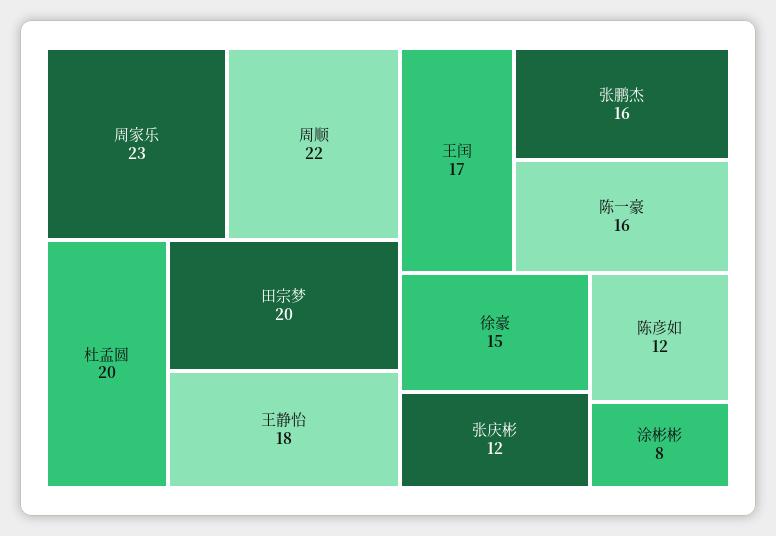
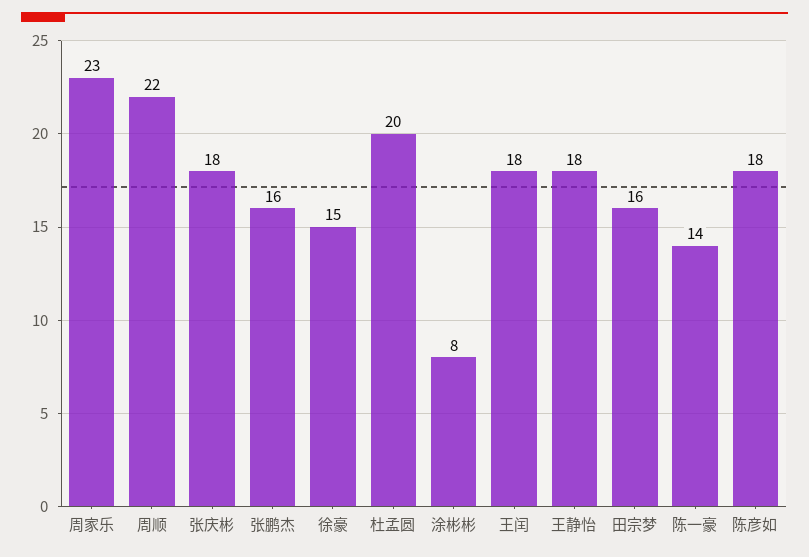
田宗梦: 20 -> 16
王闰: 17 -> 18
陈一豪: 16 -> 14
张庆彬: 12 -> 18
陈彦如: 12 -> 18

